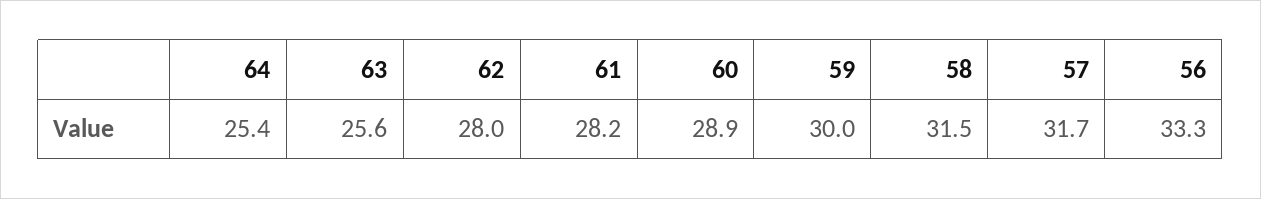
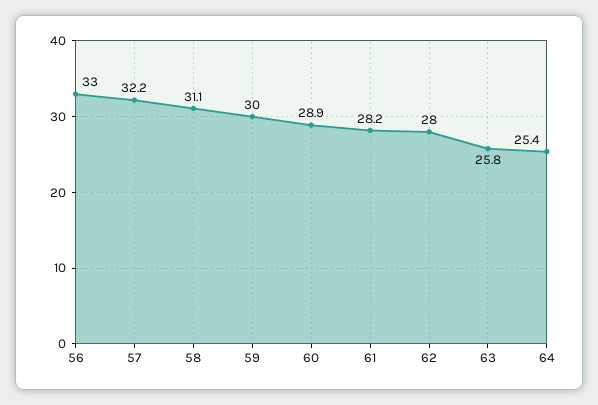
63: 25.6 -> 25.8
58: 31.5 -> 31.1
57: 31.7 -> 32.2
56: 33.3 -> 33

